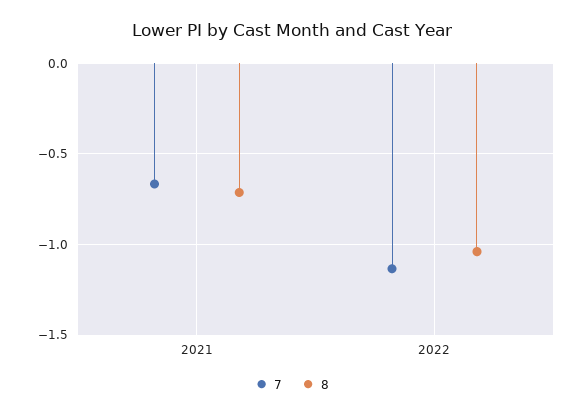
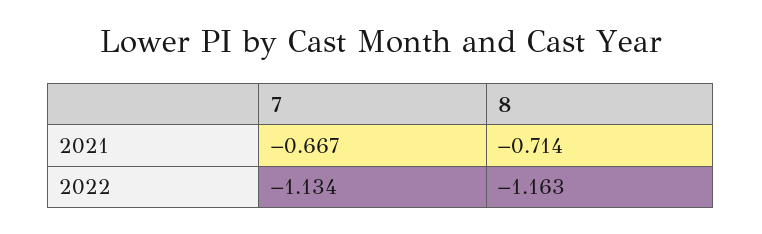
8, 2022: -1.05 -> -1.163

